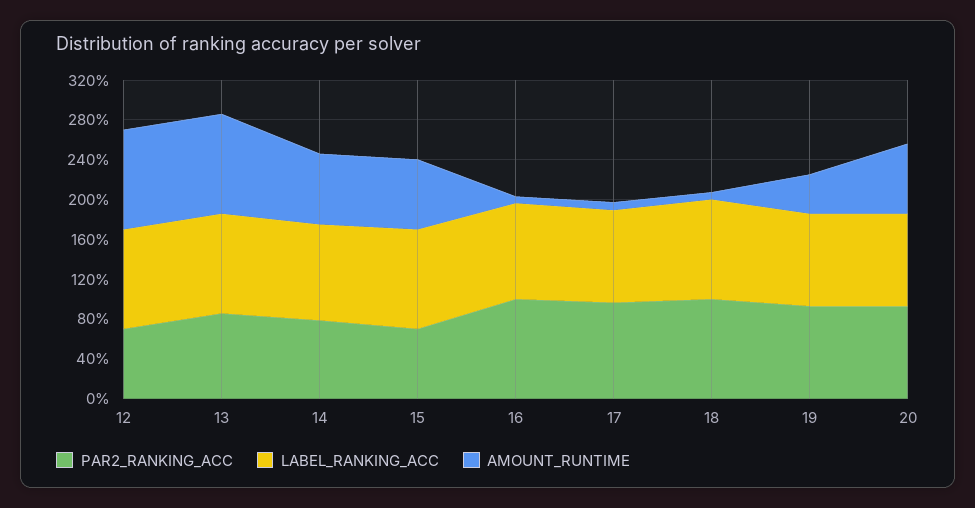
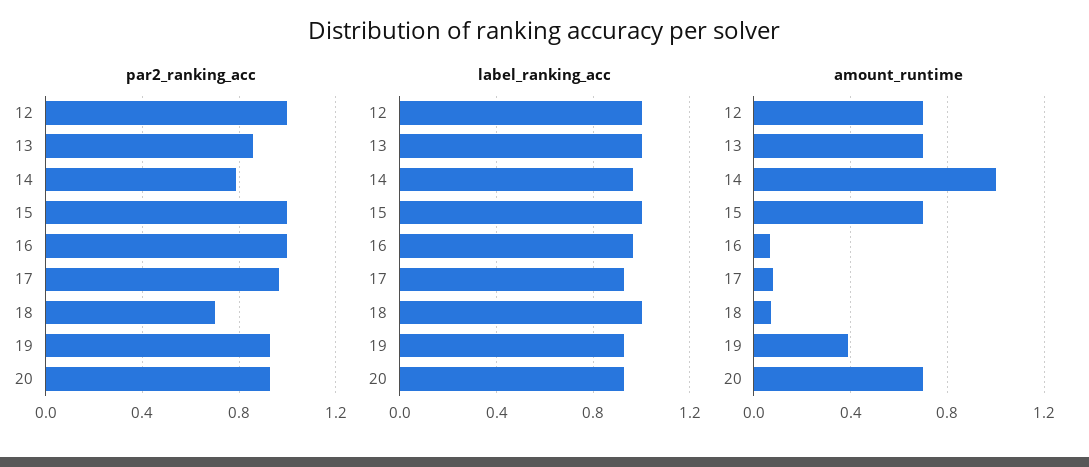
PAR2_RANKING_ACC, 12: 0.7 -> 1
AMOUNT_RUNTIME, 12: 1 -> 0.7
AMOUNT_RUNTIME, 13: 1 -> 0.7
AMOUNT_RUNTIME, 14: 0.7 -> 1
PAR2_RANKING_ACC, 15: 0.7 -> 1
PAR2_RANKING_ACC, 18: 1 -> 0.7

